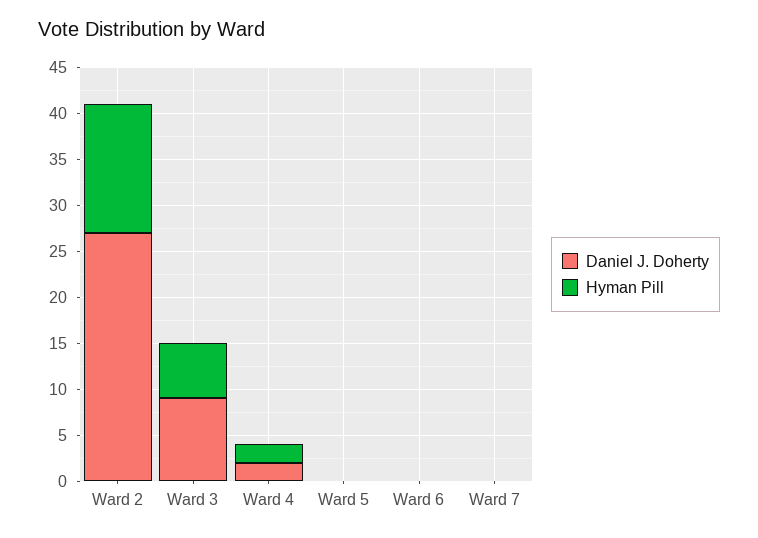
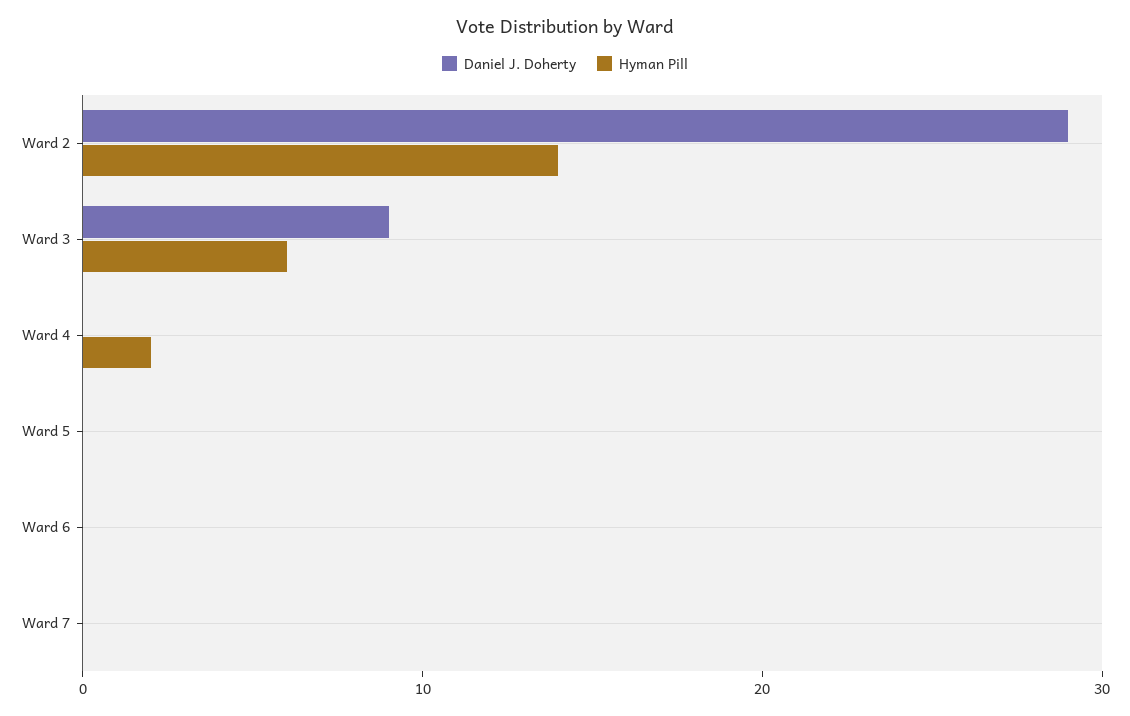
Daniel J. Doherty, Ward 2: 27 -> 29
Daniel J. Doherty, Ward 4: 2 -> 0

